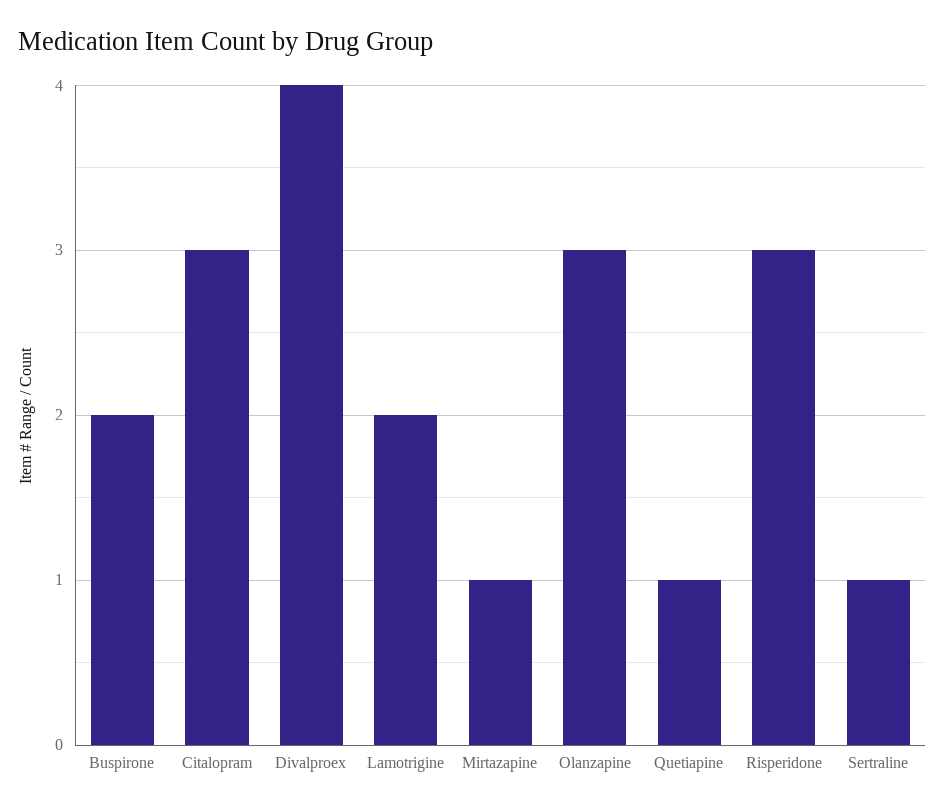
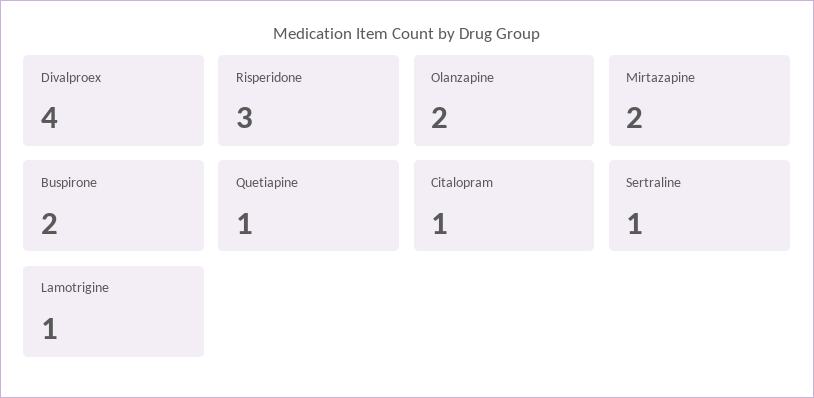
Citalopram: 3 -> 1
Lamotrigine: 2 -> 1
Mirtazapine: 1 -> 2
Olanzapine: 3 -> 2

